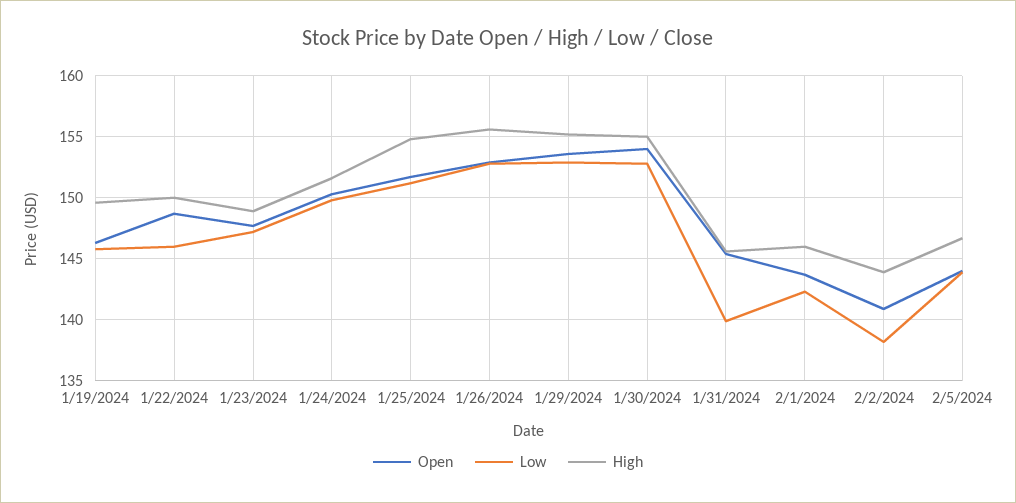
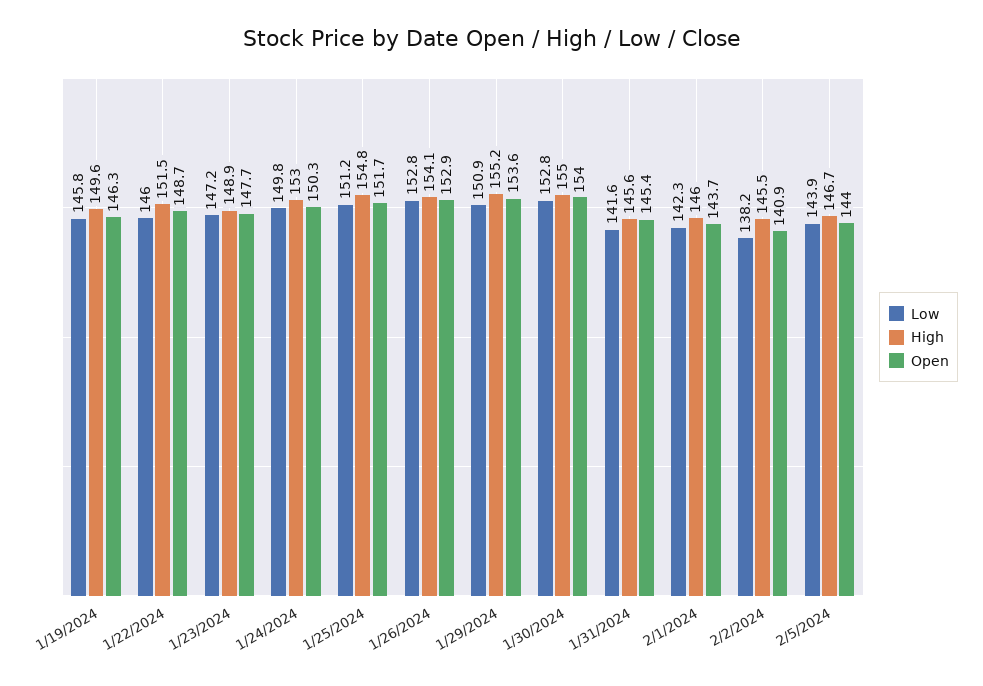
High, 1/22/2024: 150 -> 151.5
High, 1/24/2024: 151.5 -> 153
High, 1/26/2024: 155.5 -> 154.1
Low, 1/29/2024: 153 -> 150.9
Low, 1/31/2024: 140 -> 141.6
High, 2/2/2024: 144 -> 145.5

